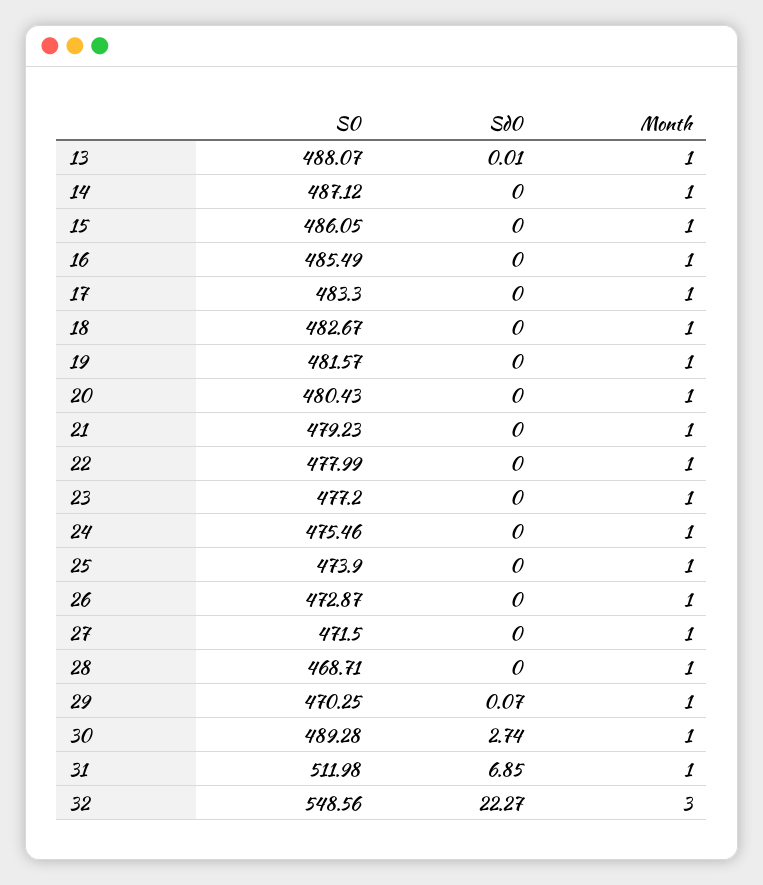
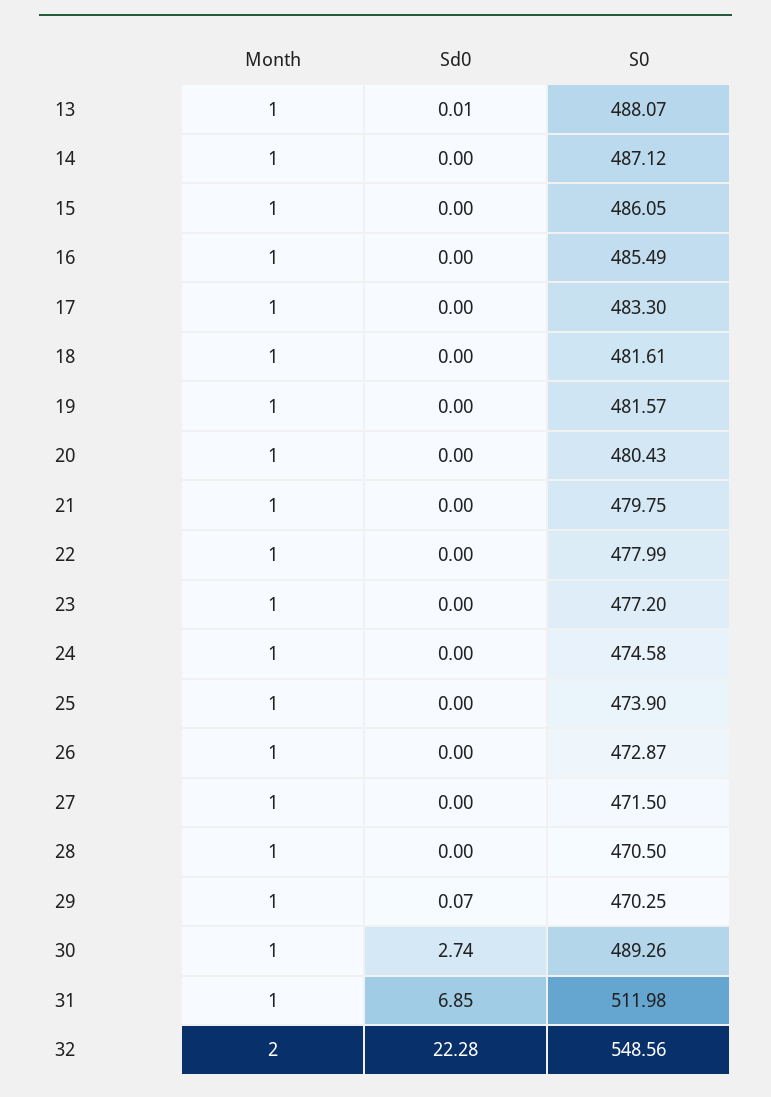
S0, 18: 482.67 -> 481.61
S0, 21: 479.23 -> 479.75
S0, 24: 475.46 -> 474.58
S0, 28: 468.71 -> 470.5
S0, 30: 489.28 -> 489.26
Sd0, 32: 22.27 -> 22.28
Month, 32: 3 -> 2

